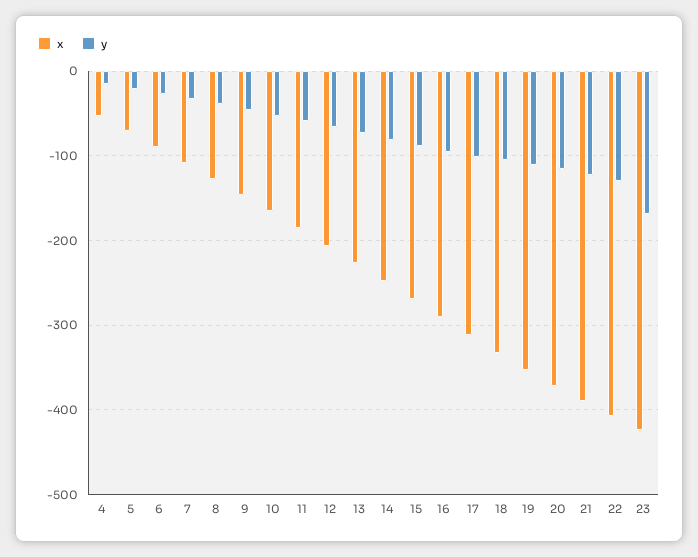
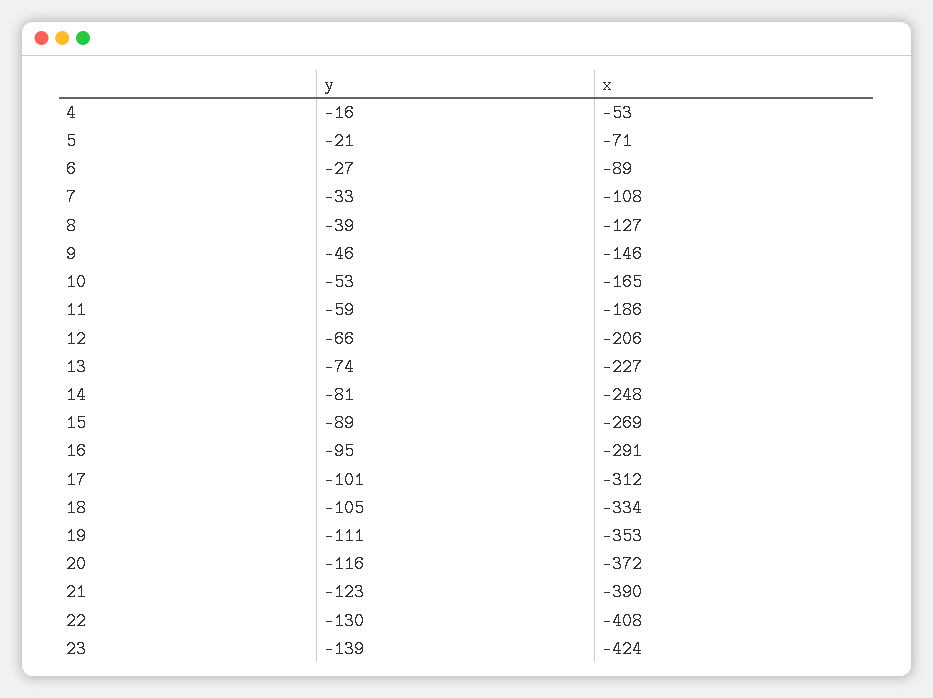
y, 23: -170 -> -139

